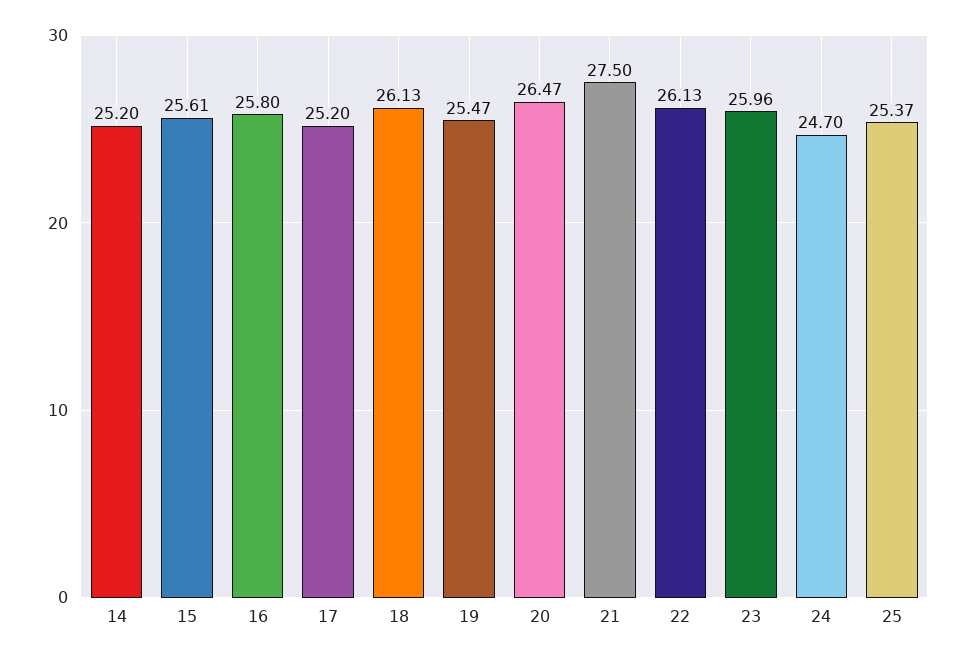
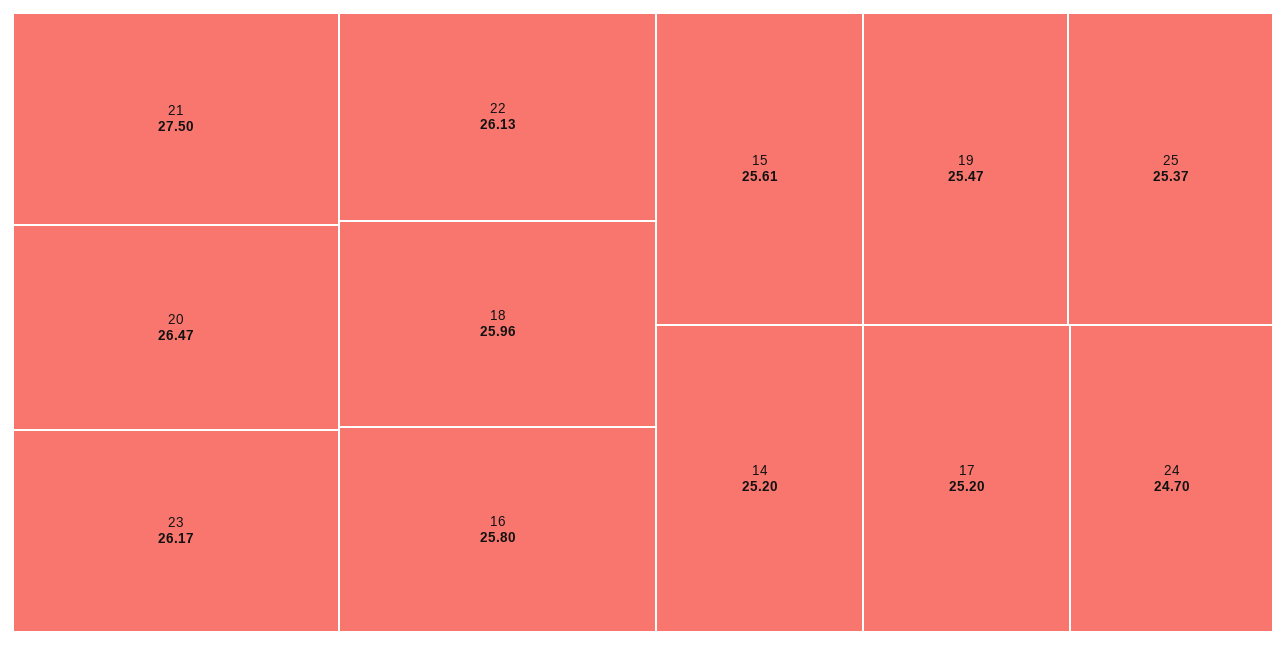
18: 26.13 -> 25.96
23: 25.96 -> 26.17

